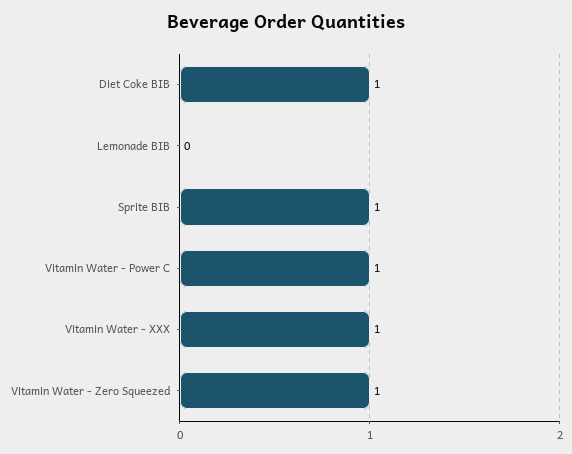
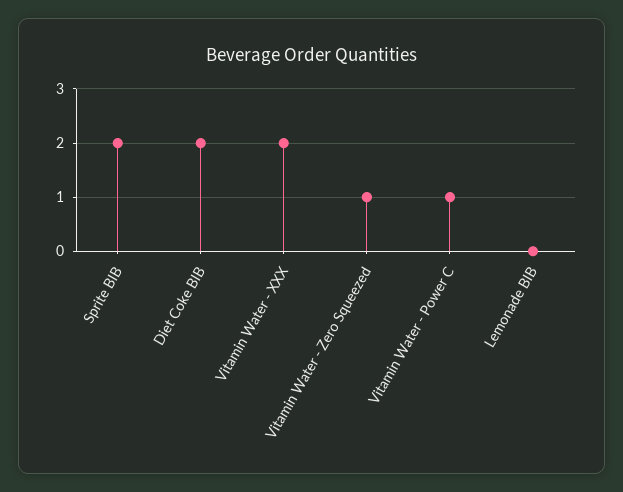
Diet Coke BIB: 1 -> 2
Sprite BIB: 1 -> 2
Vitamin Water - XXX: 1 -> 2

